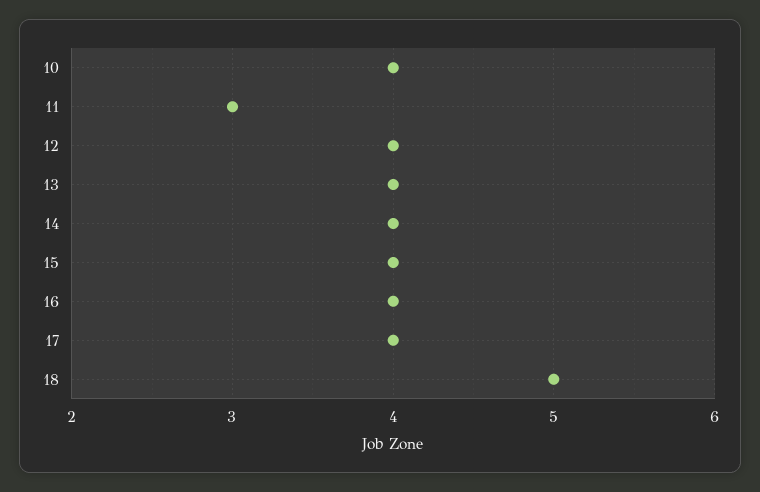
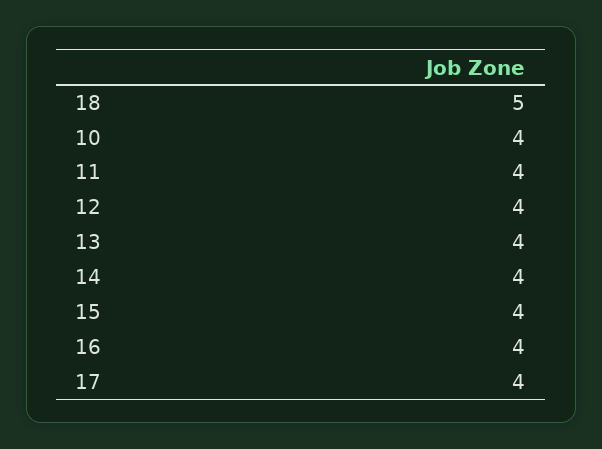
11: 3 -> 4

